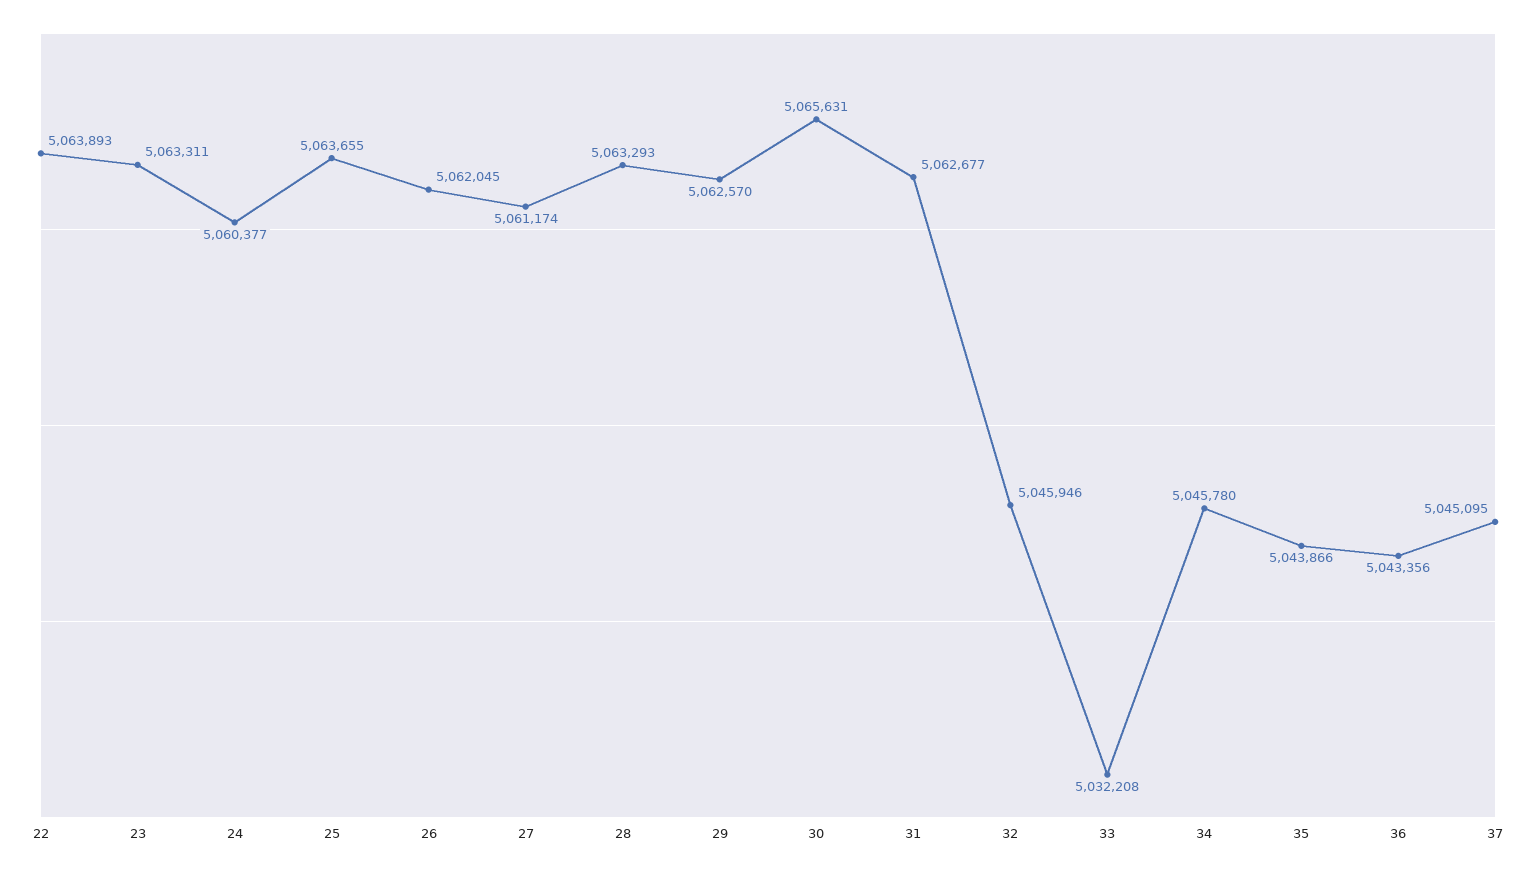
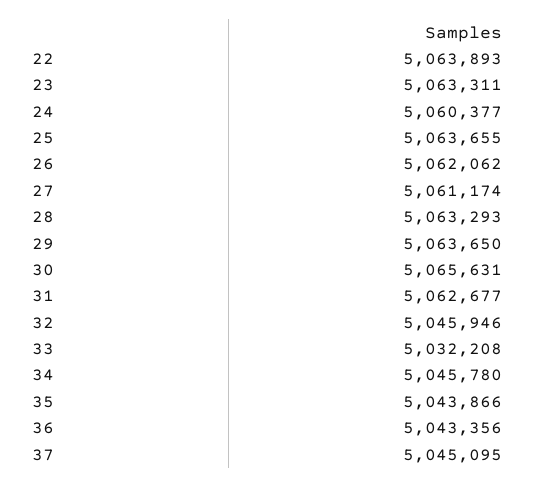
26: 5062045 -> 5062062
29: 5062570 -> 5063650

